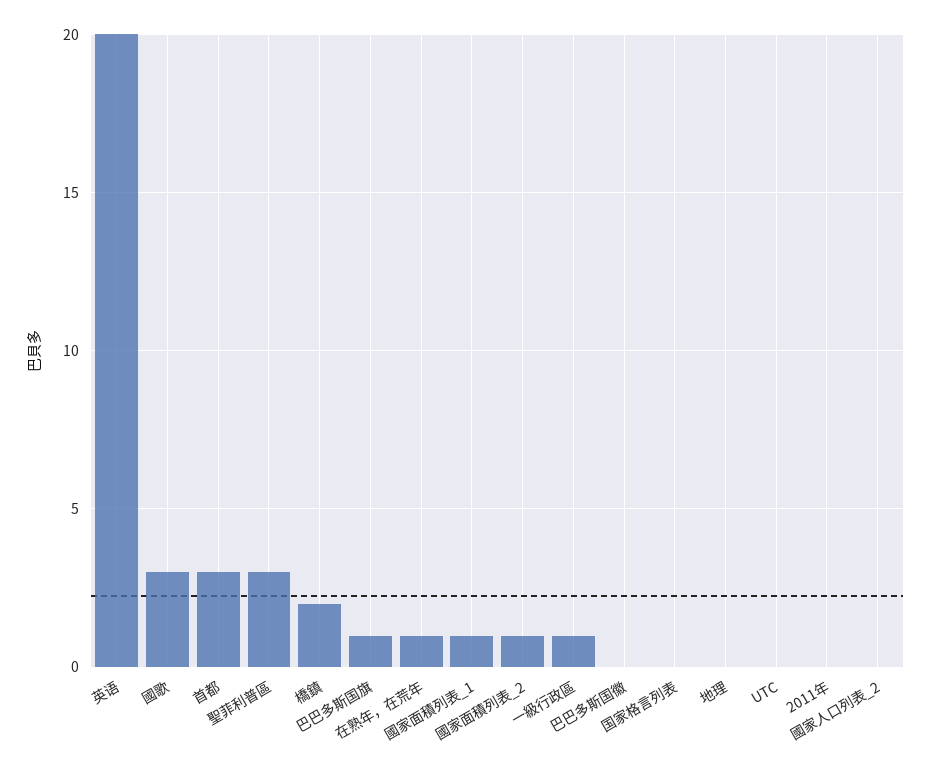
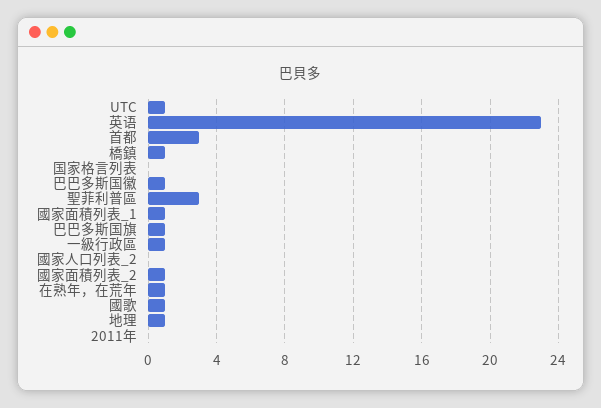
英语: 20 -> 23
國歌: 3 -> 1
橋鎮: 2 -> 1
巴巴多斯国徽: 0 -> 1
地理: 0 -> 1
UTC: 0 -> 1

